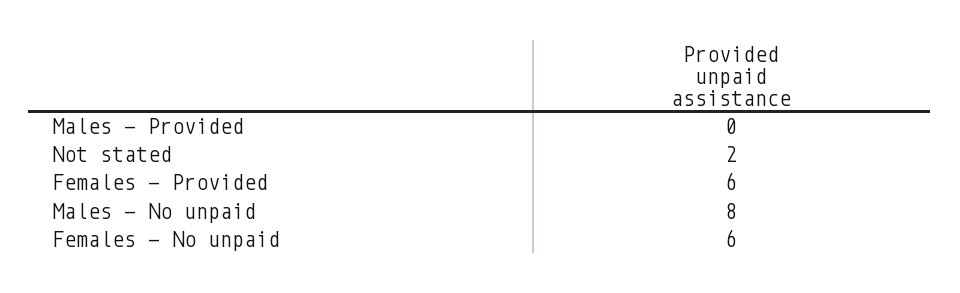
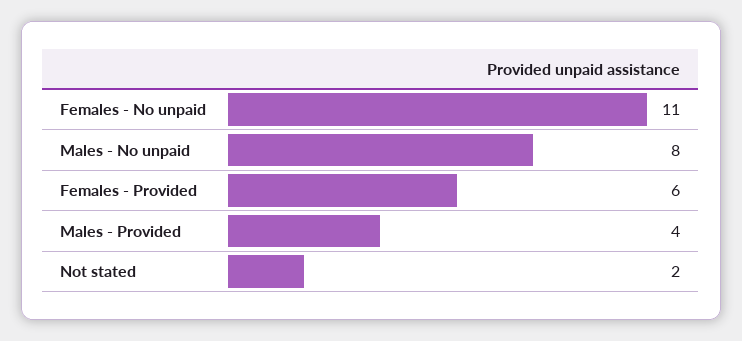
Males - Provided: 0 -> 4
Females - No unpaid: 6 -> 11

